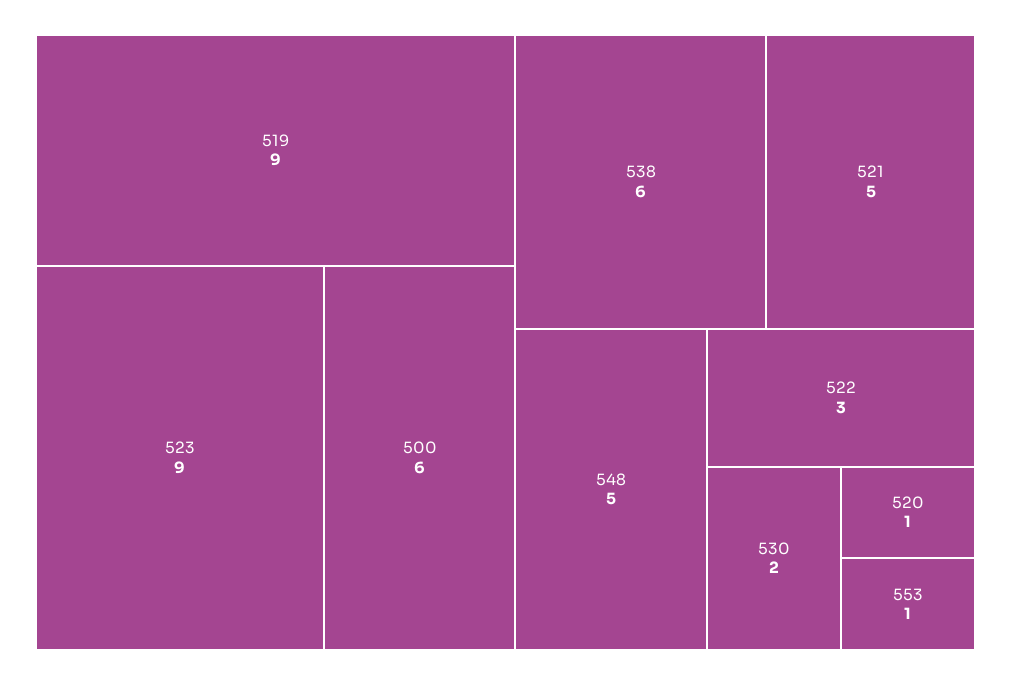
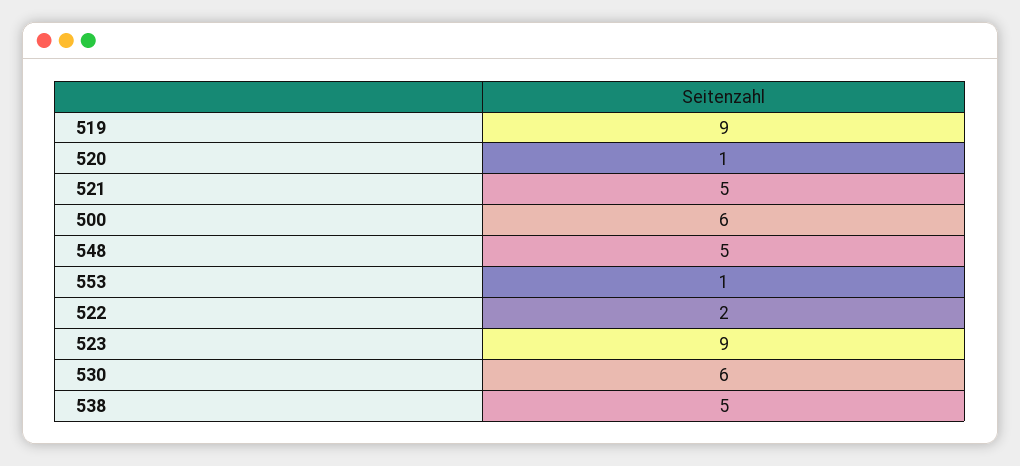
538: 6 -> 5
522: 3 -> 2
530: 2 -> 6

